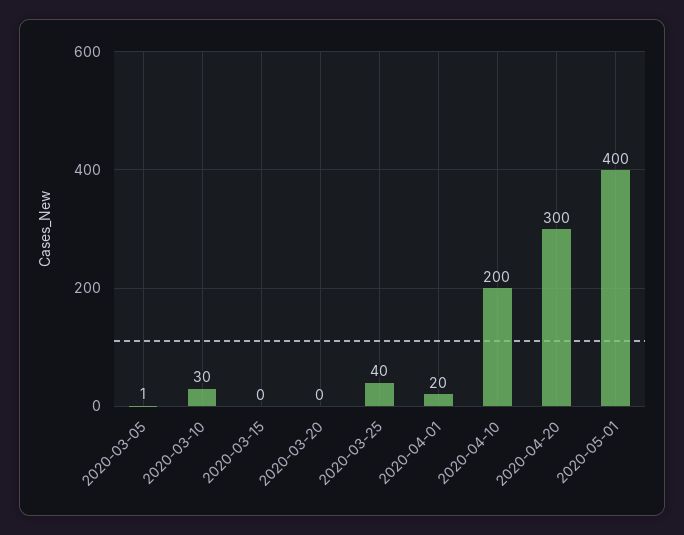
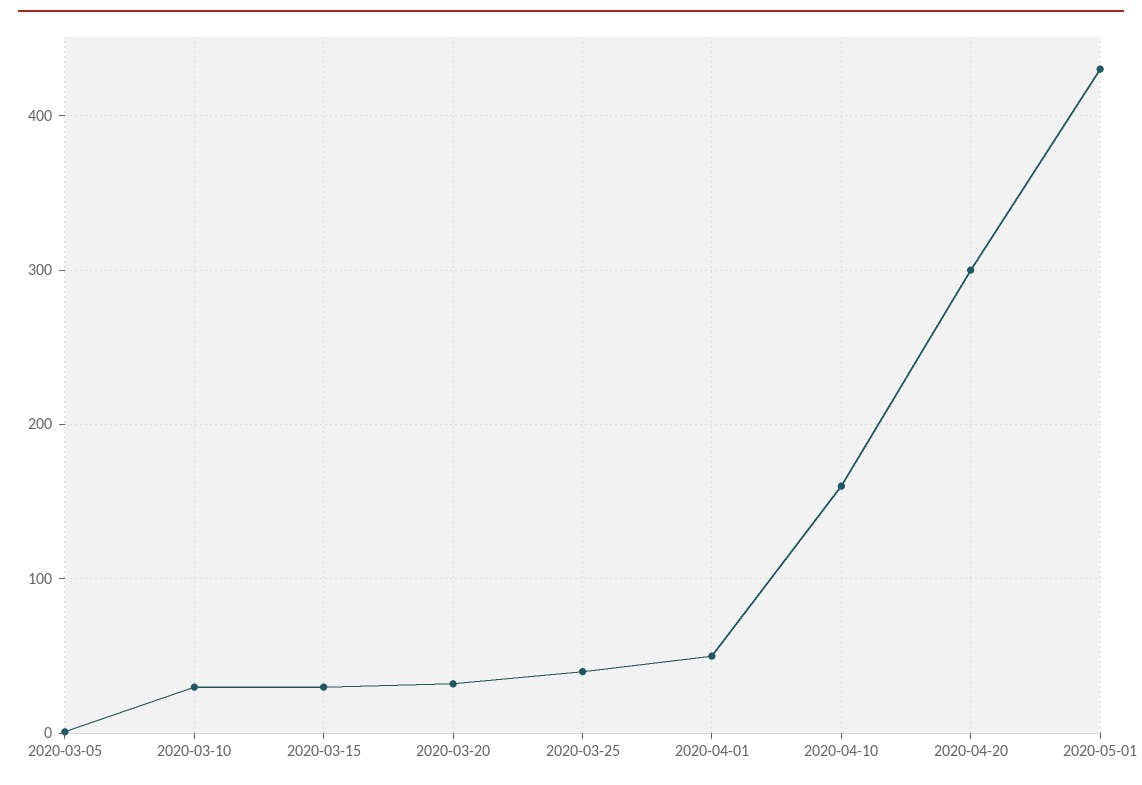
2020-03-15: 0 -> 30
2020-03-20: 0 -> 30
2020-04-01: 20 -> 50
2020-04-10: 200 -> 160
2020-05-01: 400 -> 430

